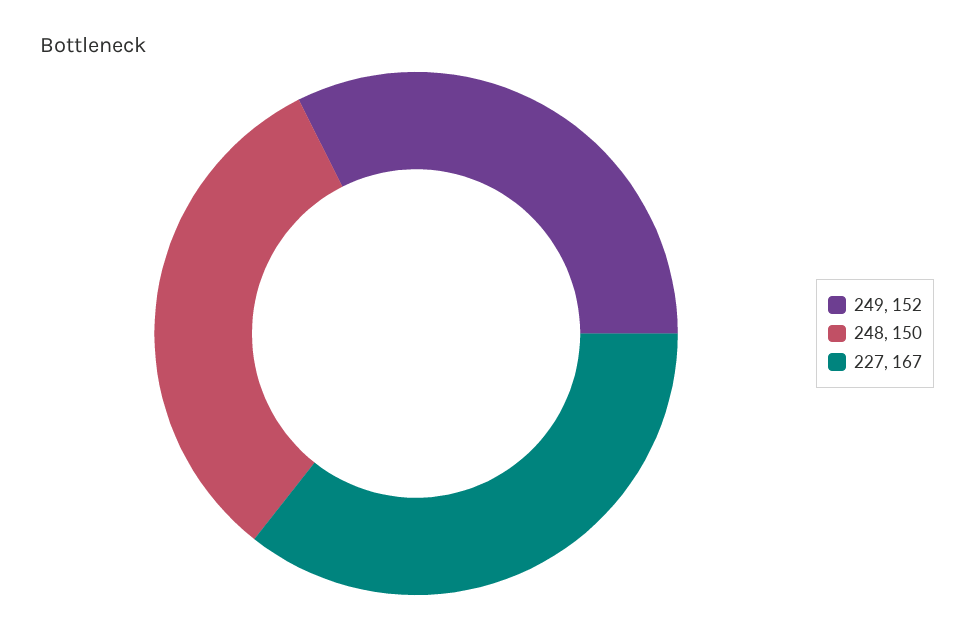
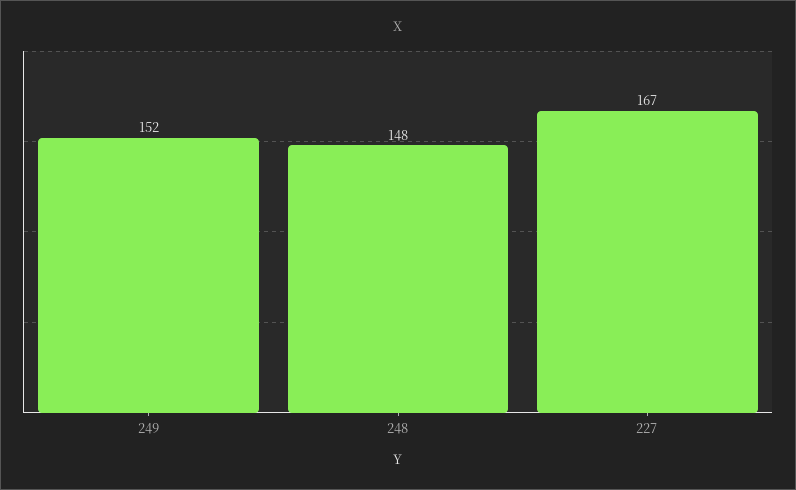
248: 150 -> 148

